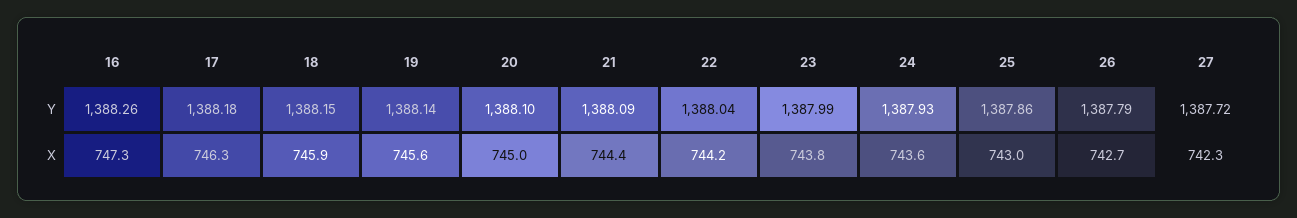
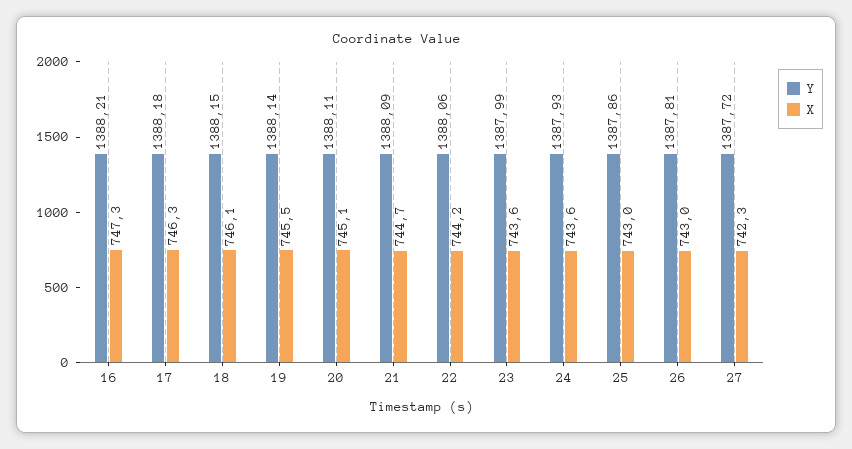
Y, 16: 1388.26 -> 1388.21
Y, 20: 1388.1 -> 1388.11
Y, 22: 1388.04 -> 1388.06
Y, 26: 1387.79 -> 1387.81
X, 18: 745.9 -> 746.1
X, 19: 745.6 -> 745.5
X, 20: 745 -> 745.1
X, 21: 744.4 -> 744.7
X, 23: 743.8 -> 743.6
X, 26: 742.7 -> 743

